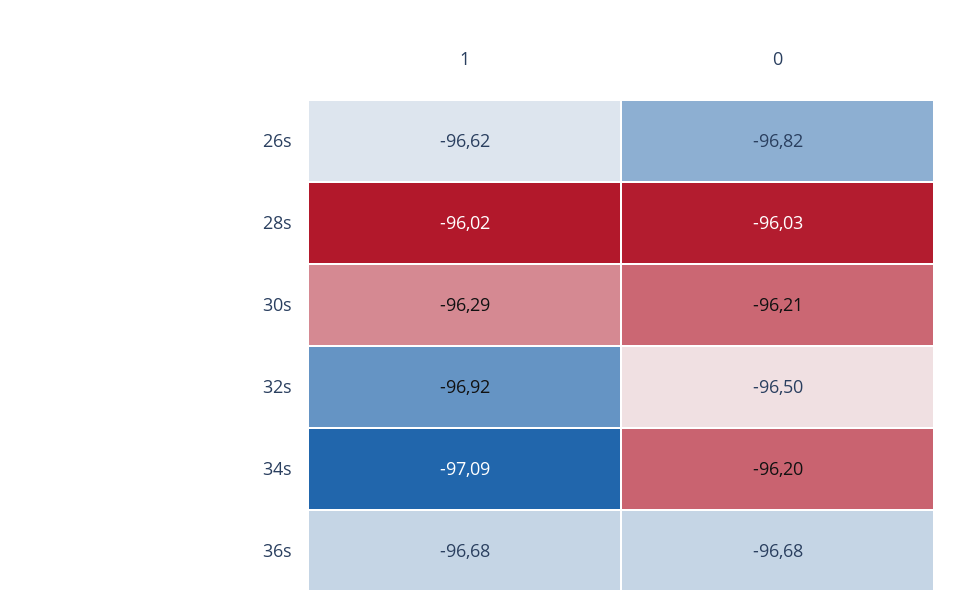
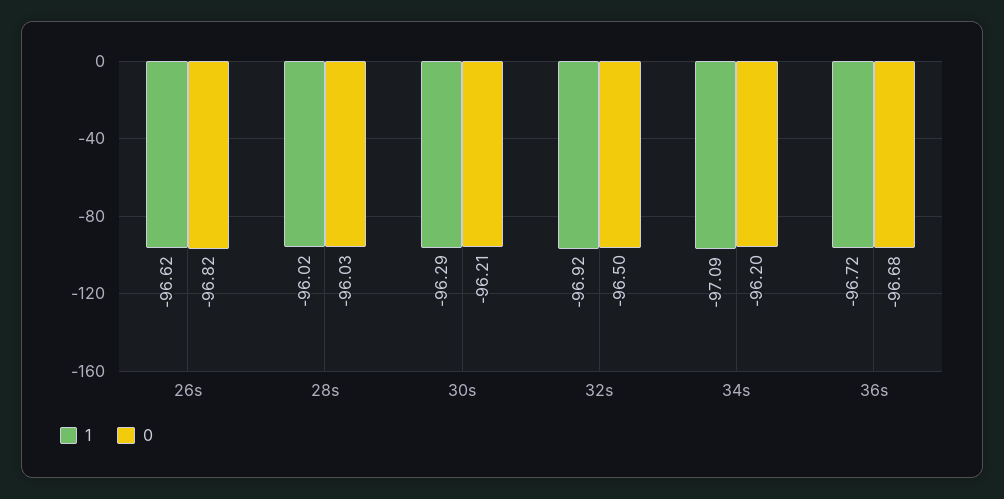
1, 36s: -96.68 -> -96.72

